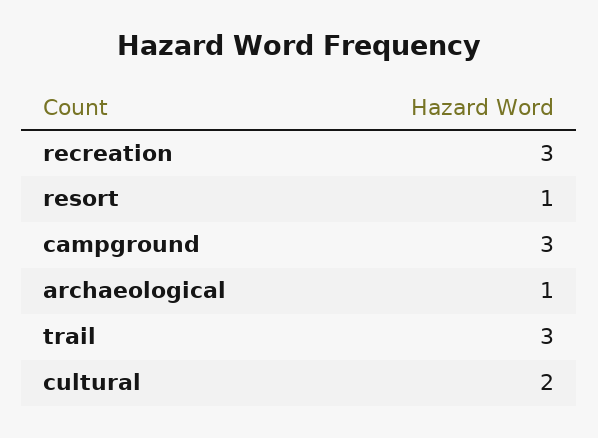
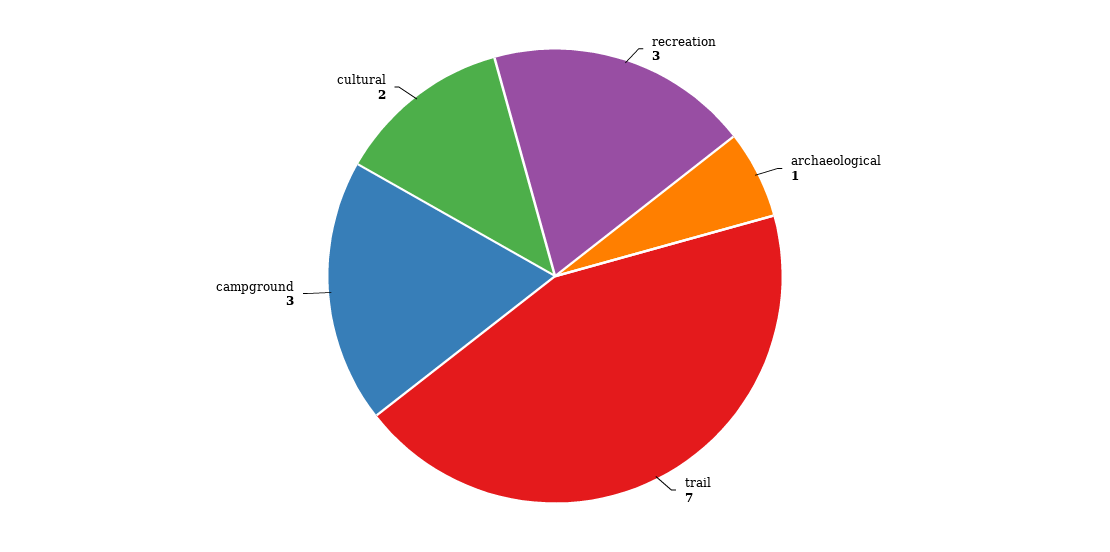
resort: 1 -> none
trail: 3 -> 7

